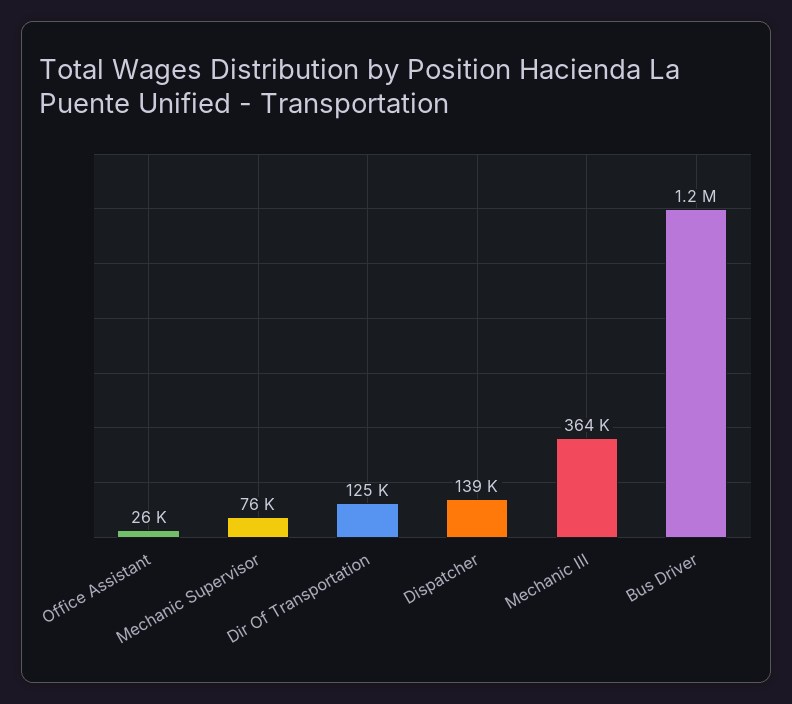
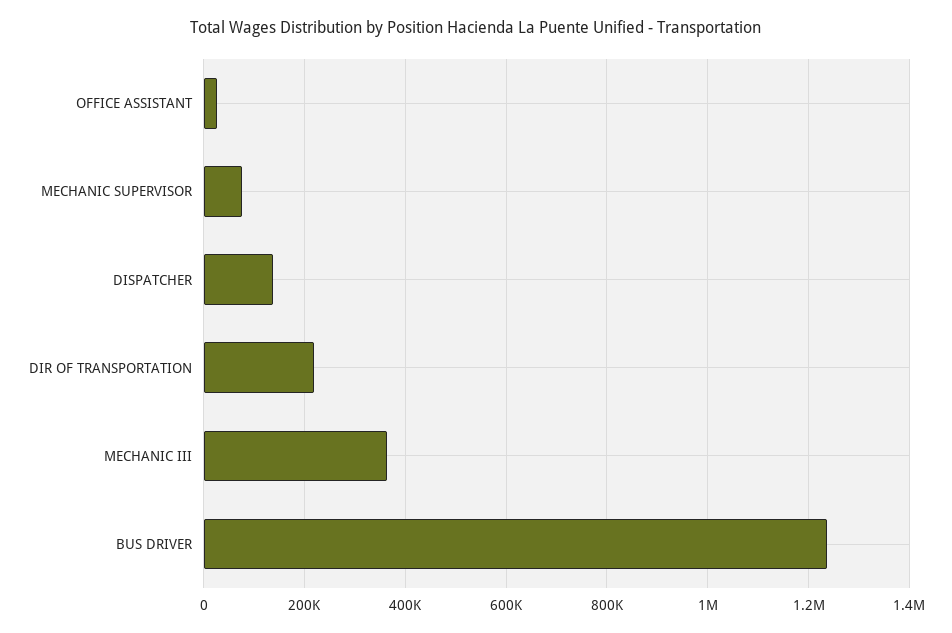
Dir Of Transportation: 125000 -> 220000

